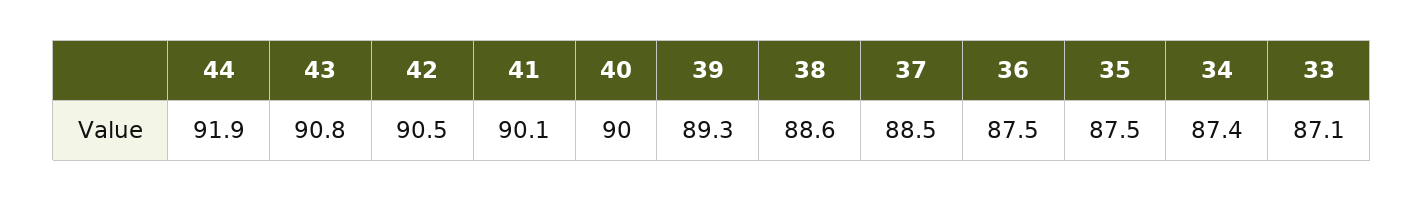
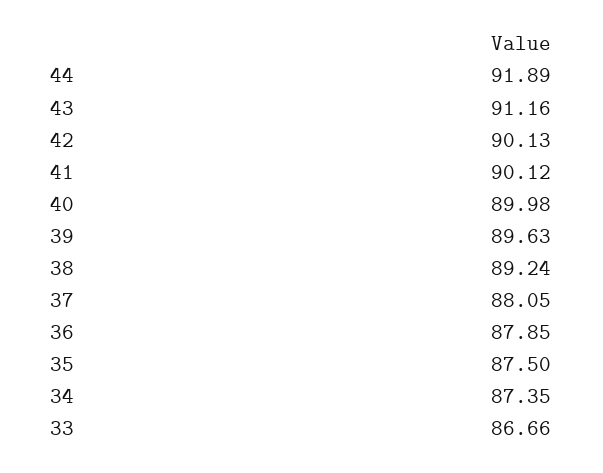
43: 90.8 -> 91.16
42: 90.5 -> 90.13
39: 89.3 -> 89.63
38: 88.6 -> 89.24
37: 88.5 -> 88.05
36: 87.5 -> 87.85
33: 87.1 -> 86.66

